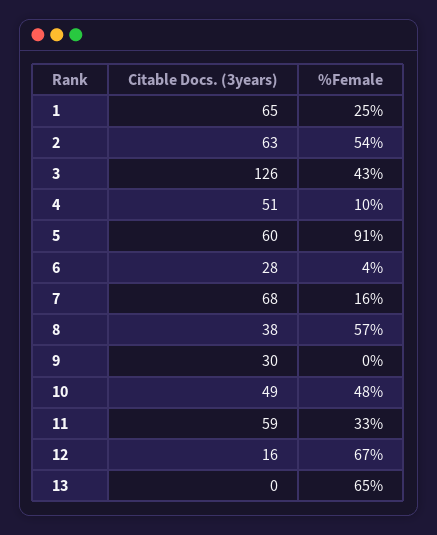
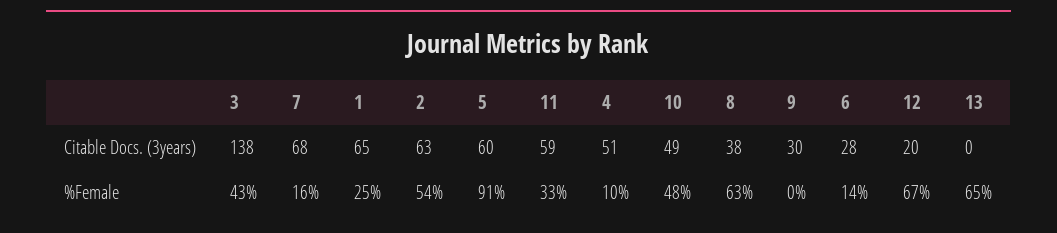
Citable Docs. (3years), 3: 126 -> 138
%Female, 6: 4 -> 14
%Female, 8: 57 -> 63
Citable Docs. (3years), 12: 16 -> 20

